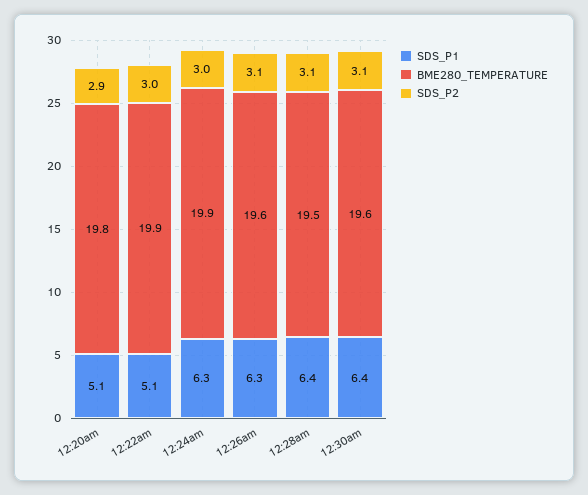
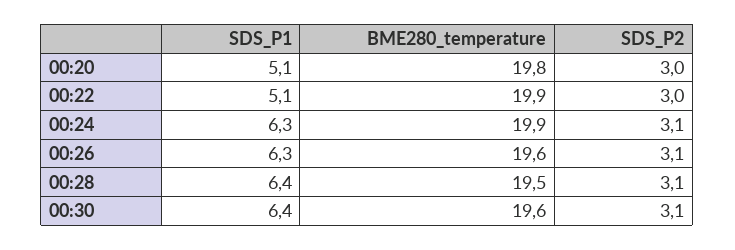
SDS_P2, 12:20am: 2.9 -> 3
SDS_P2, 12:24am: 3 -> 3.1

